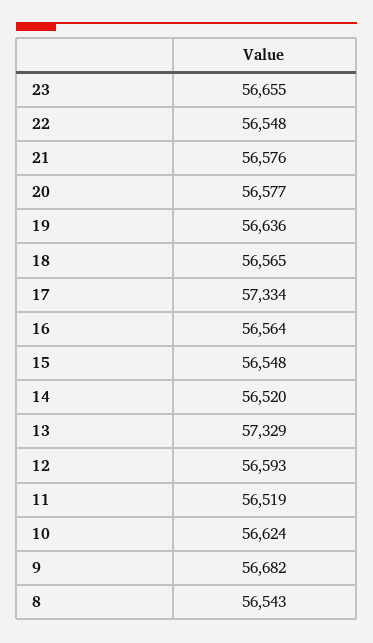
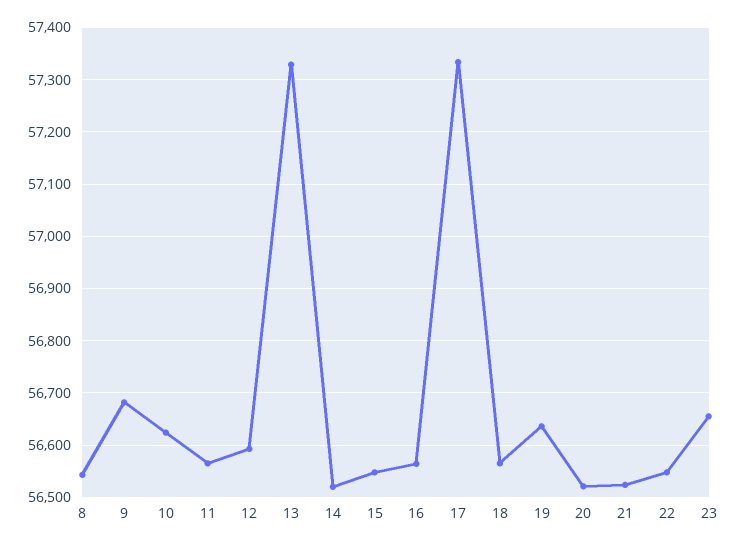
21: 56576 -> 56520
20: 56577 -> 56520
11: 56519 -> 56560

